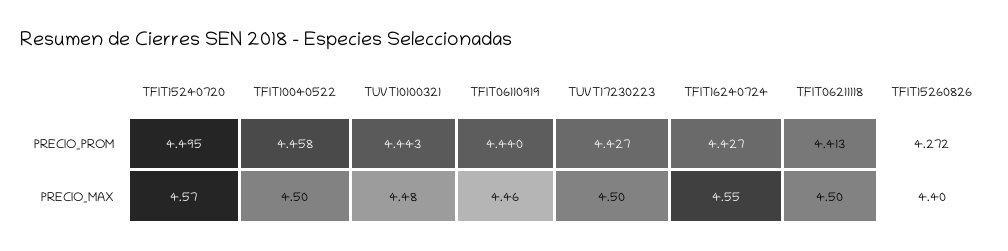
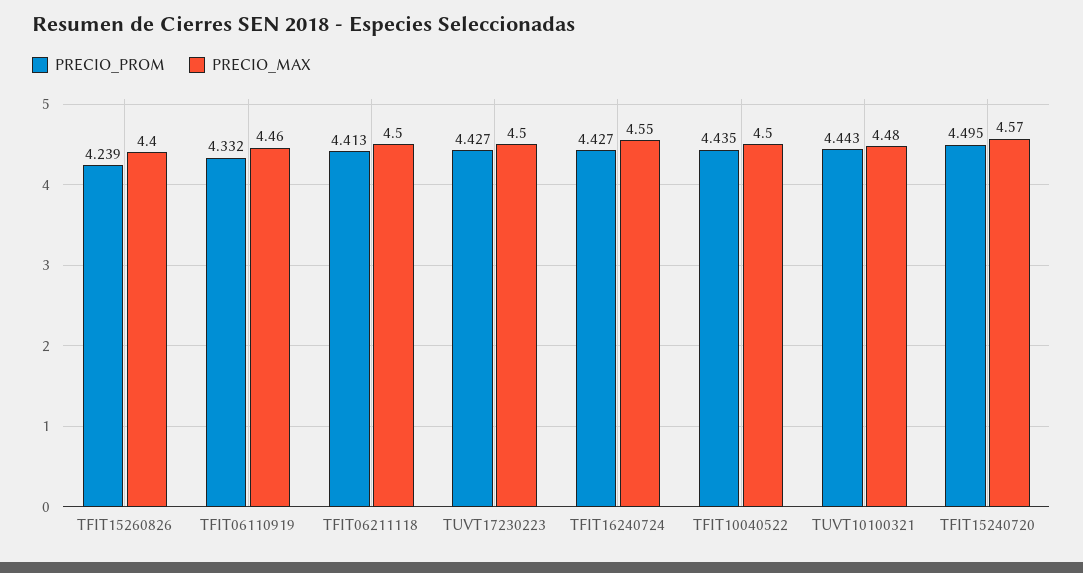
PRECIO_PROM, TFIT10040522: 4.458 -> 4.435
PRECIO_PROM, TFIT06110919: 4.44 -> 4.332
PRECIO_PROM, TFIT15260826: 4.272 -> 4.239

